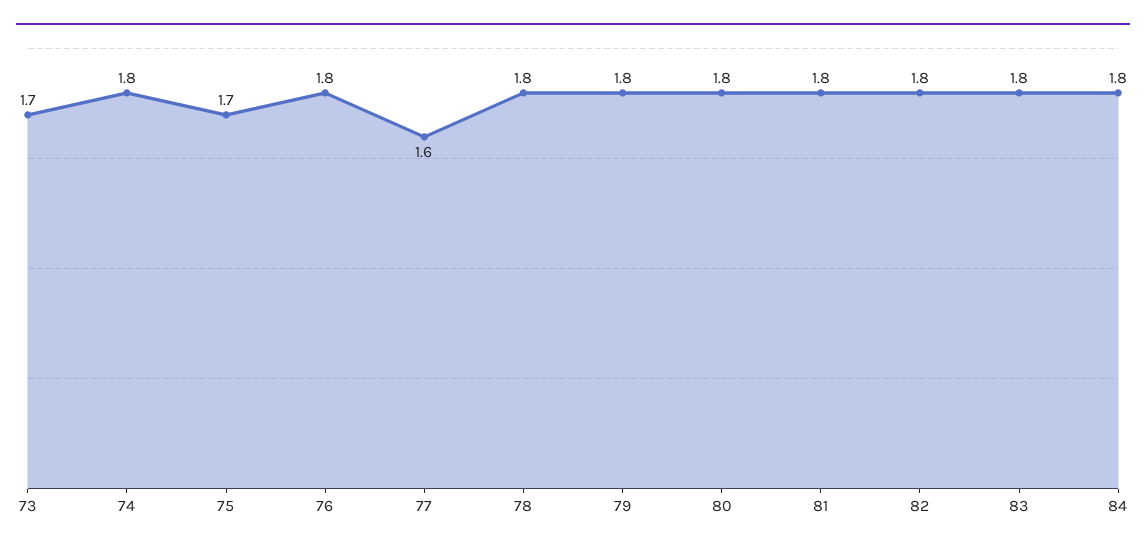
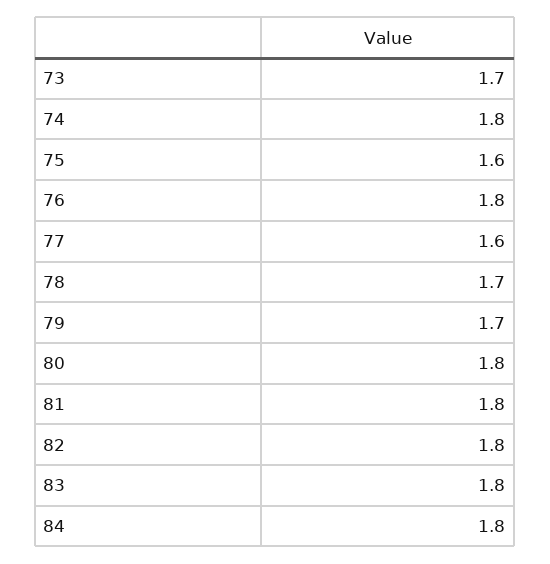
75: 1.7 -> 1.6
78: 1.8 -> 1.7
79: 1.8 -> 1.7

